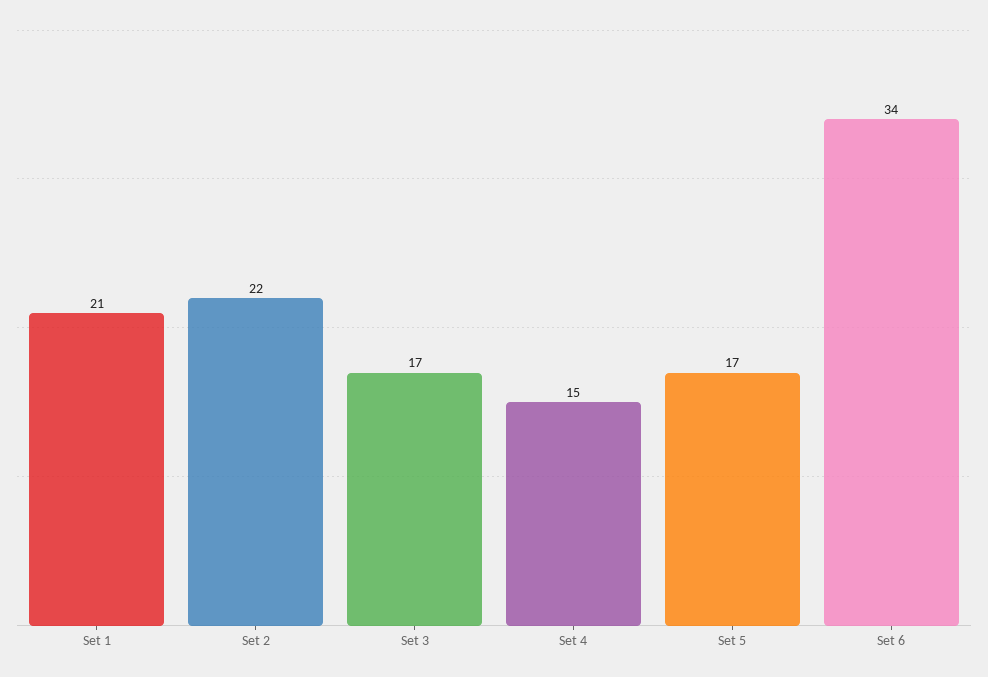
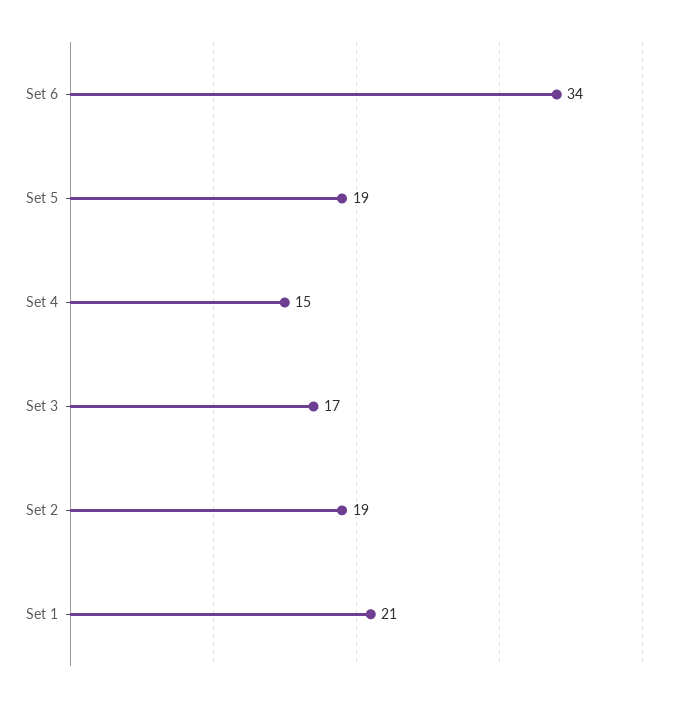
Set 2: 22 -> 19
Set 5: 17 -> 19

